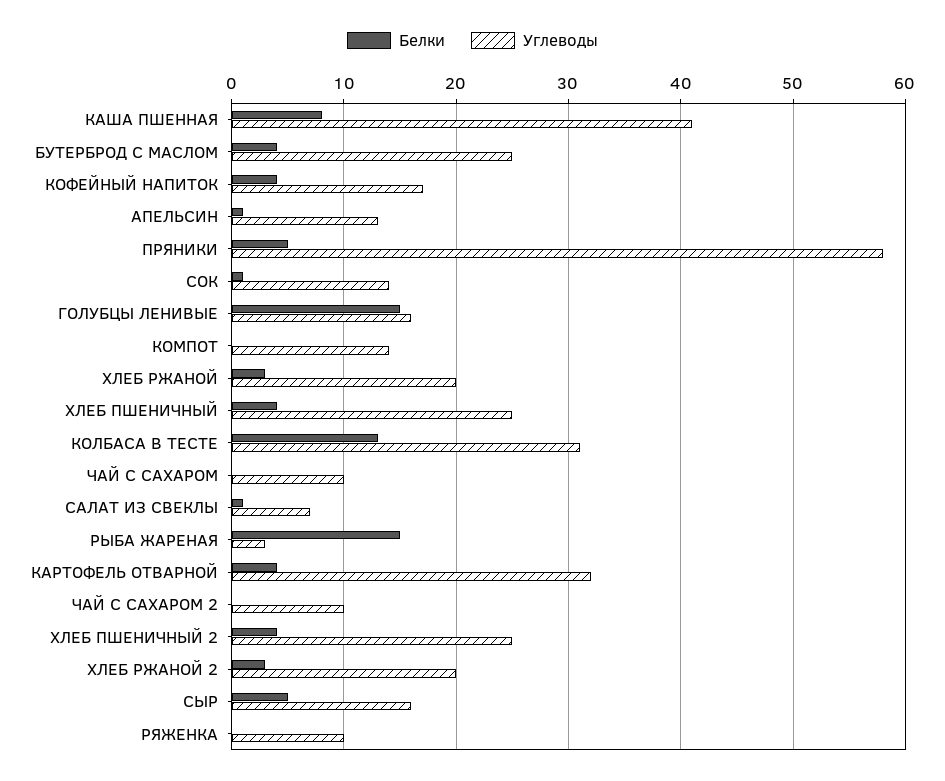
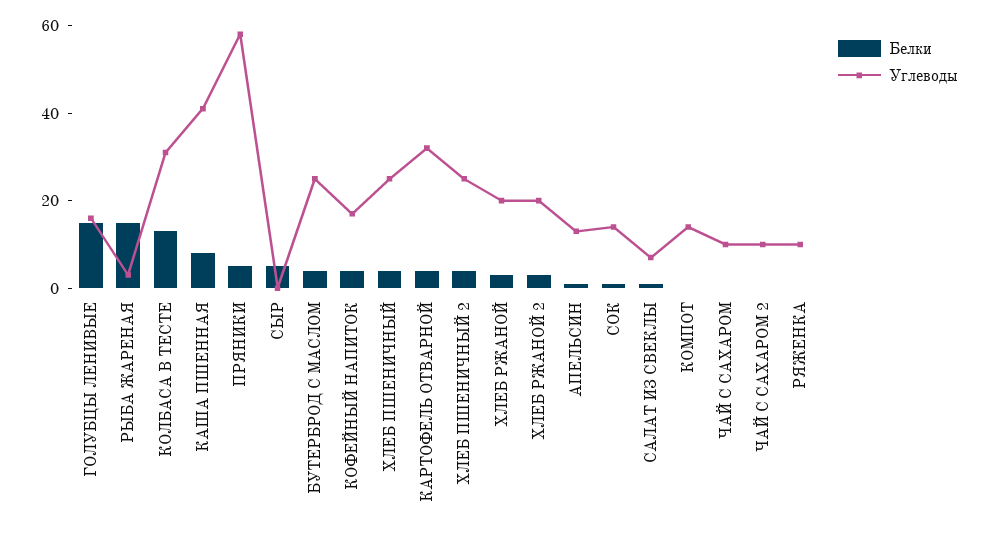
Углеводы, СЫР: 16 -> 0

